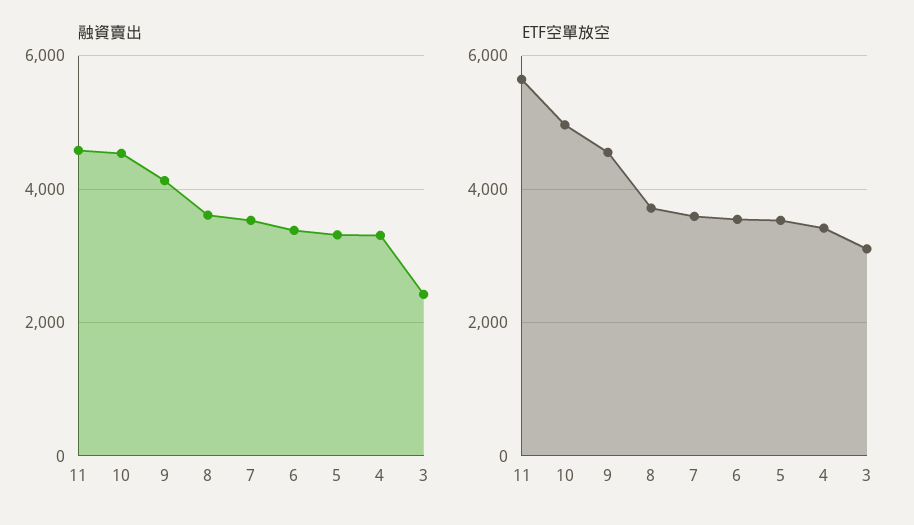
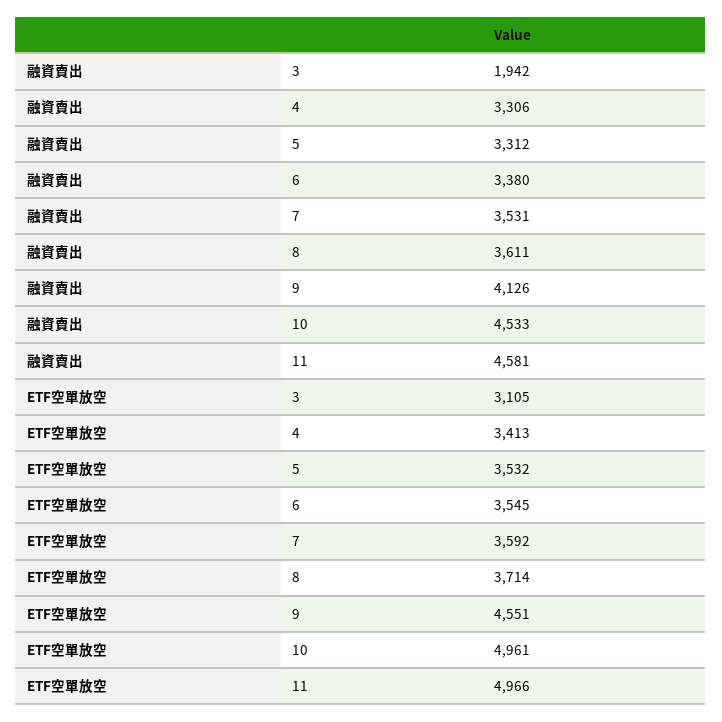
融資賣出, 3: 2400 -> 1942
ETF空單放空, 11: 5600 -> 4966

